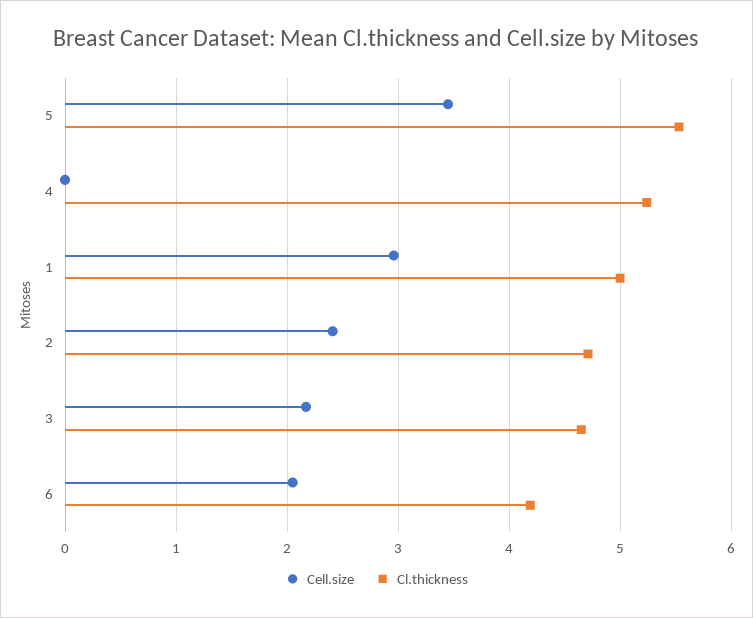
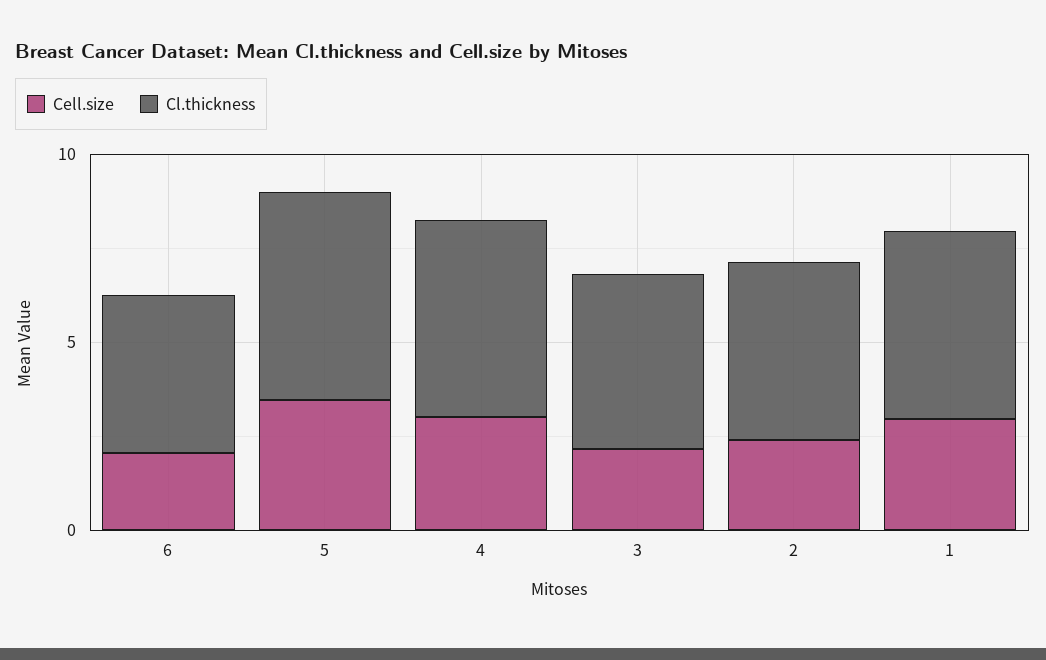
Cell.size, 4: 0 -> 3

